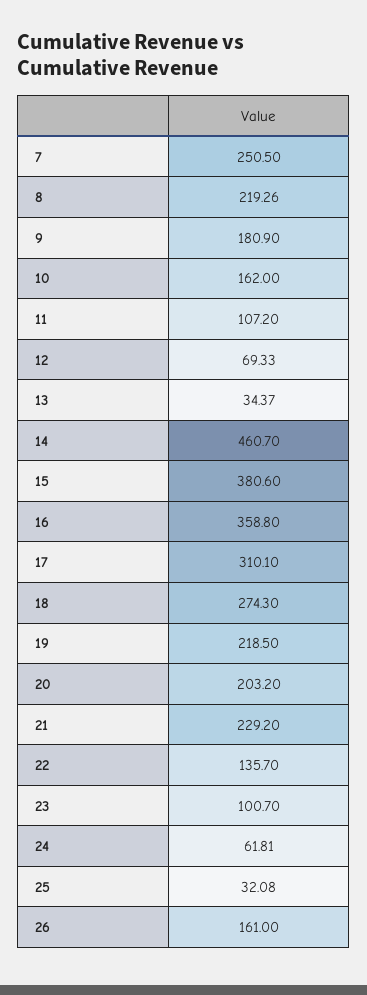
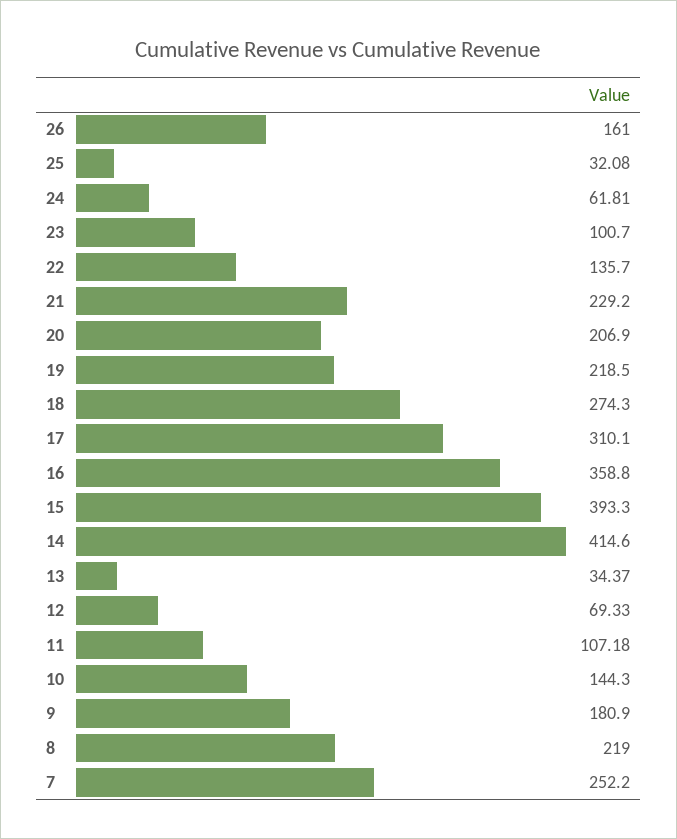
7: 250.5 -> 252.2
8: 219.26 -> 219
10: 162 -> 144.3
11: 107.2 -> 107.18
14: 460.7 -> 414.6
15: 380.6 -> 393.3
20: 203.2 -> 206.9

